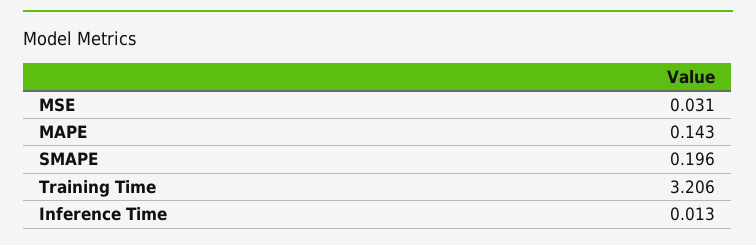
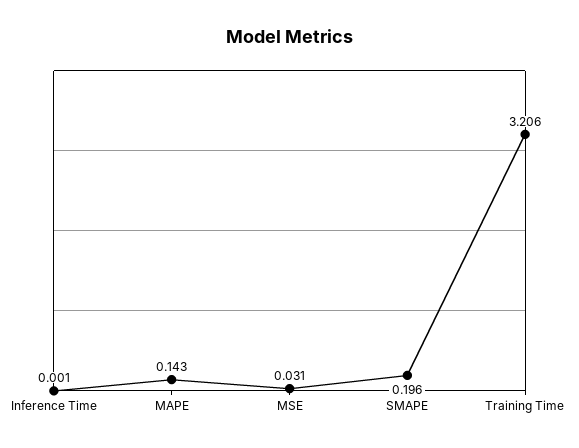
Inference Time: 0.013 -> 0.001

